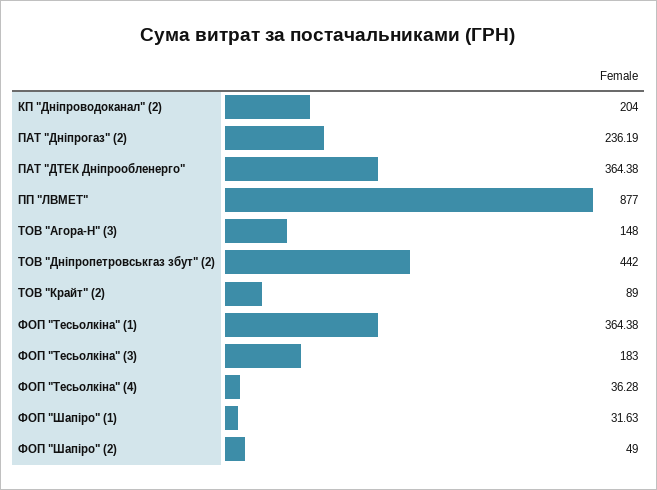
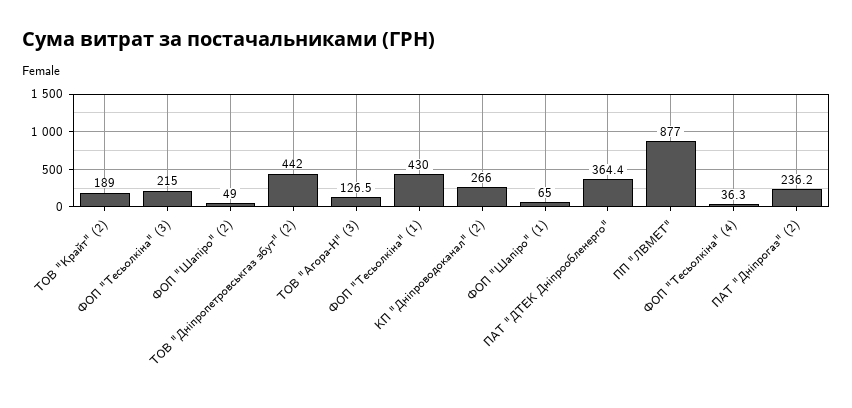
КП "Дніпроводоканал" (2): 204 -> 266
ТОВ "Агора-Н" (3): 148 -> 126.5
ТОВ "Крайт" (2): 89 -> 189
ФОП "Тесьолкіна" (1): 364.38 -> 430
ФОП "Тесьолкіна" (3): 183 -> 215
ФОП "Шапіро" (1): 31.63 -> 65

